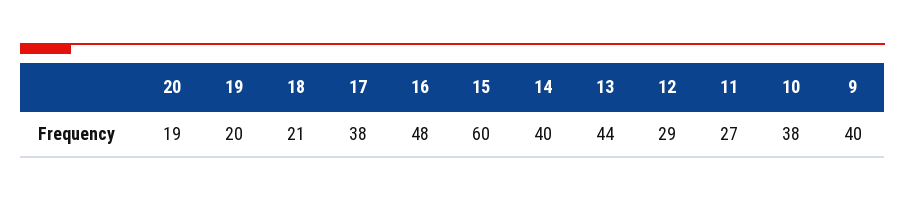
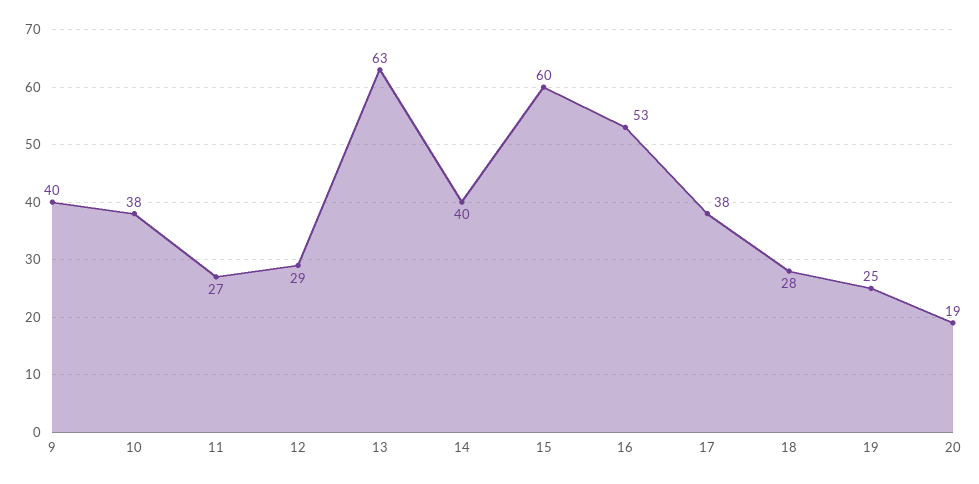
19: 20 -> 25
18: 21 -> 28
16: 48 -> 53
13: 44 -> 63

